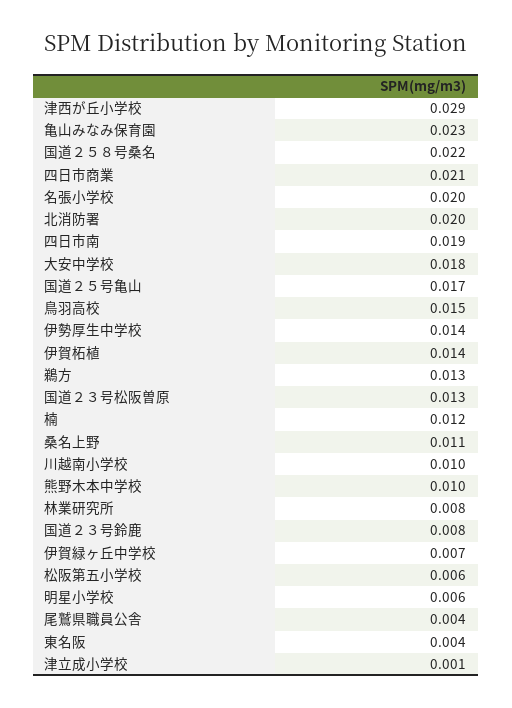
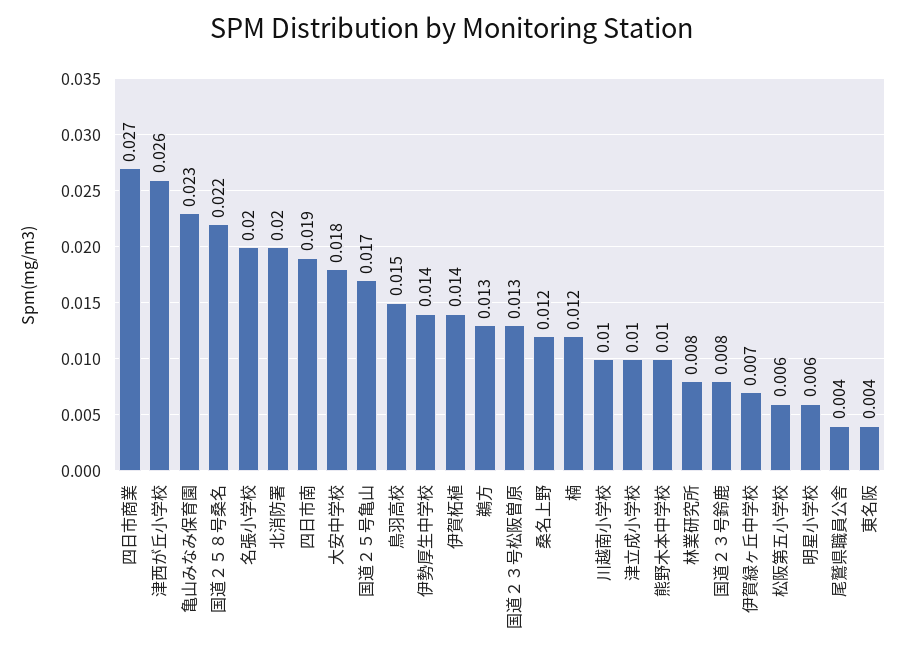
津西が丘小学校: 0.029 -> 0.026
四日市商業: 0.021 -> 0.027
桑名上野: 0.011 -> 0.012
津立成小学校: 0.001 -> 0.01

